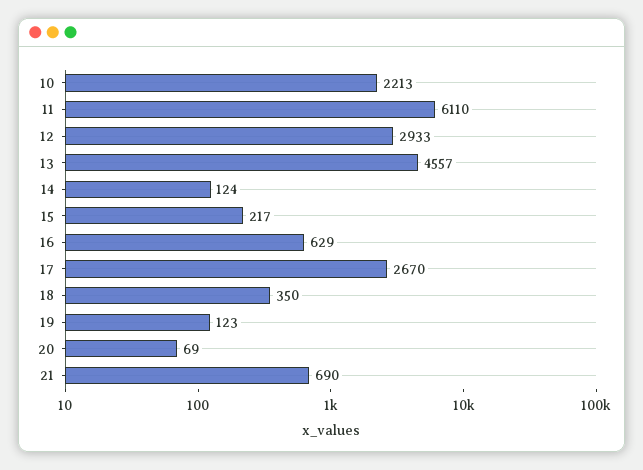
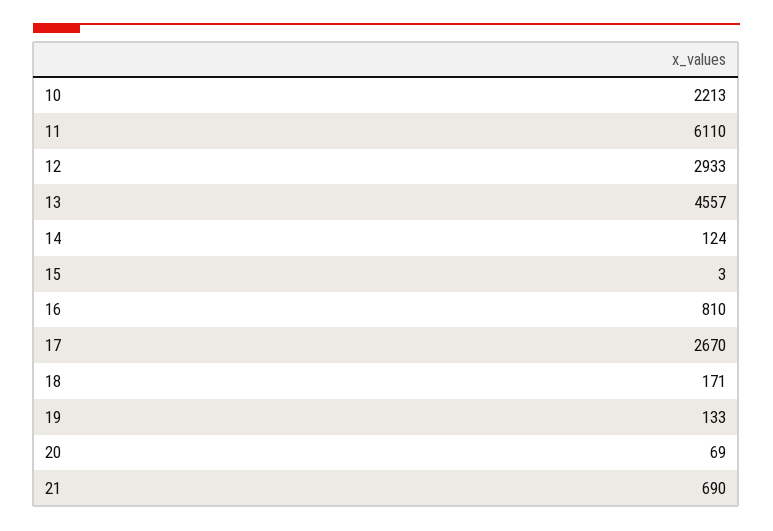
15: 217 -> 3
16: 629 -> 810
18: 350 -> 171
19: 123 -> 133

